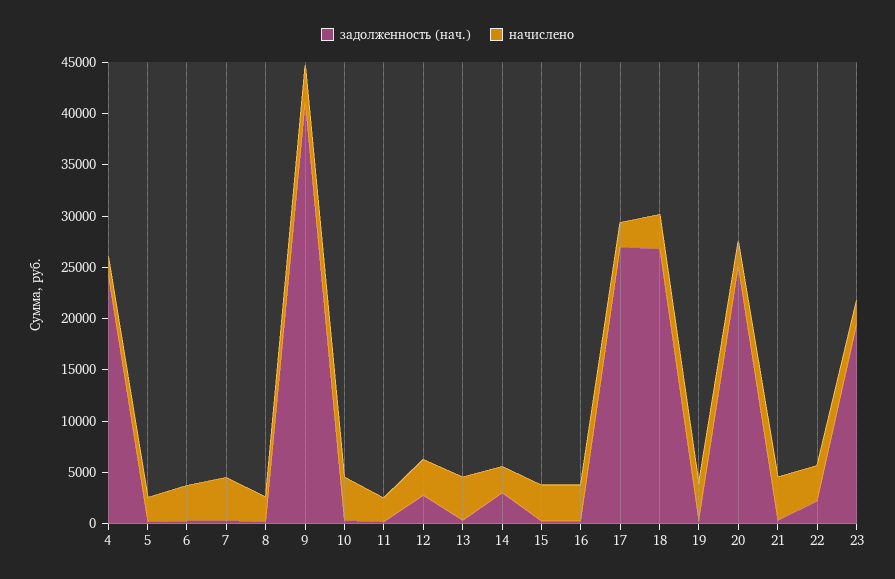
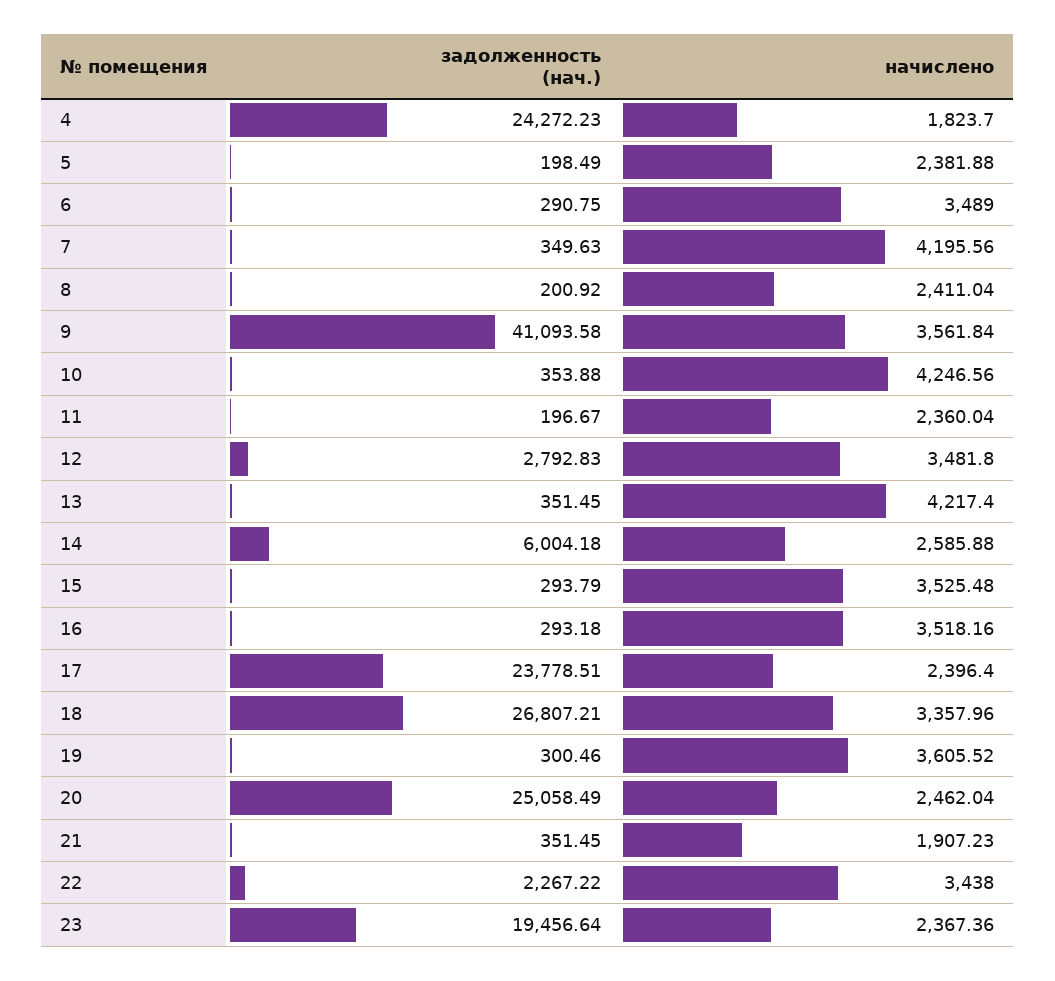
задолженность (нач.), 14: 3000 -> 6004.18
задолженность (нач.), 17: 27000 -> 23778.51
начислено, 21: 4000 -> 1907.23

